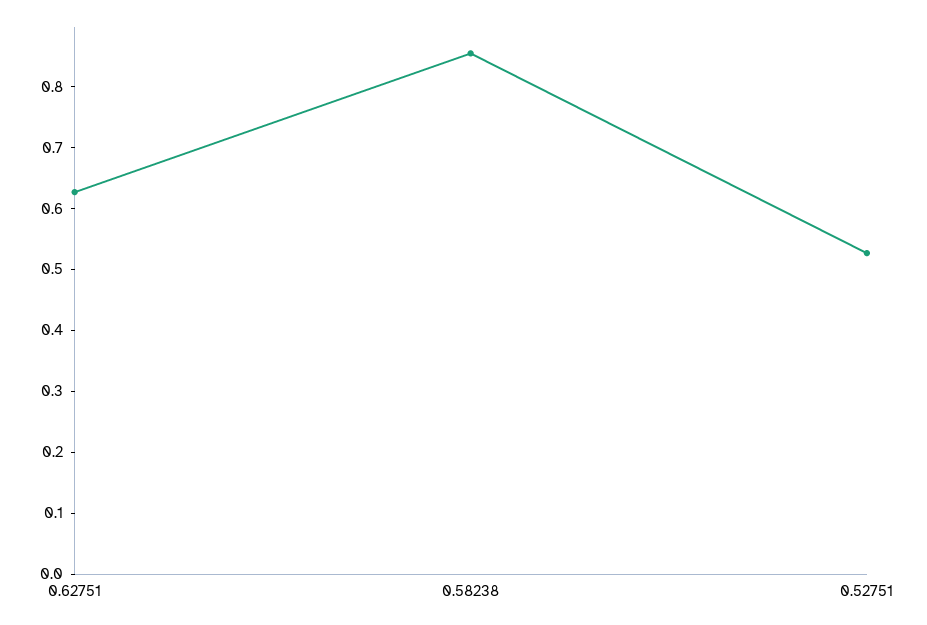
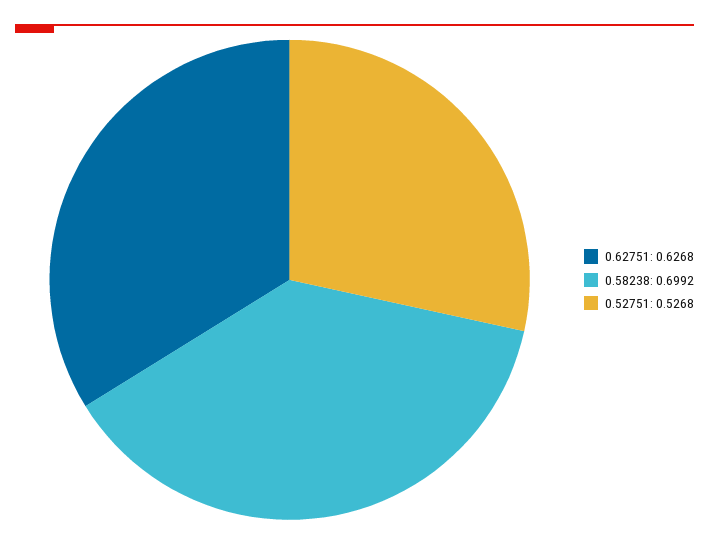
0.58238: 0.86 -> 0.6992

